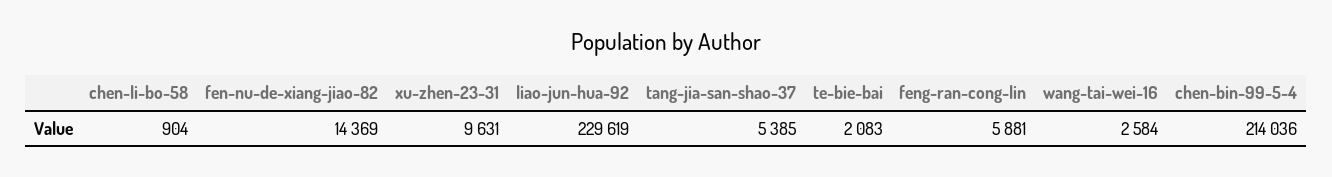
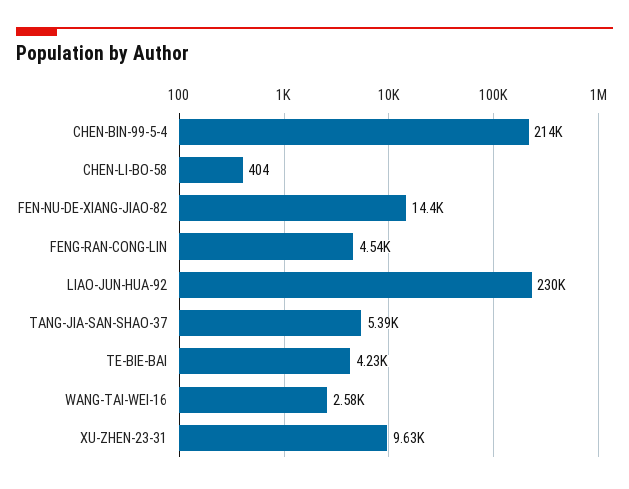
chen-li-bo-58: 904 -> 404
te-bie-bai: 2083 -> 4230
feng-ran-cong-lin: 5881 -> 4540

